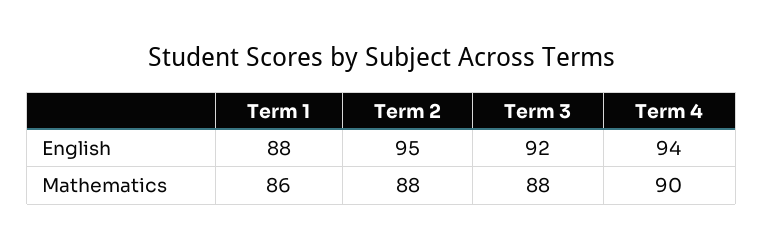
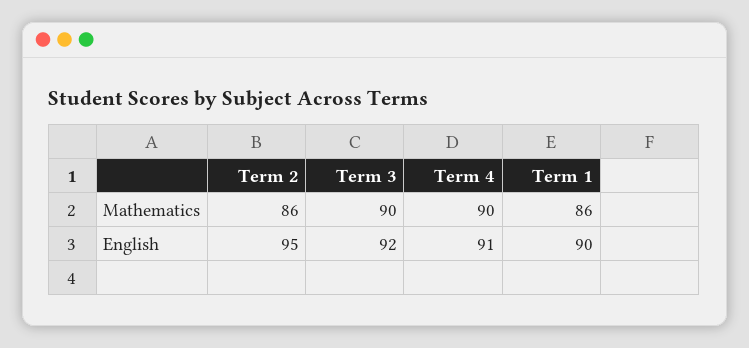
Term 1, English: 88 -> 90
Term 4, English: 94 -> 91
Term 2, Mathematics: 88 -> 86
Term 3, Mathematics: 88 -> 90

